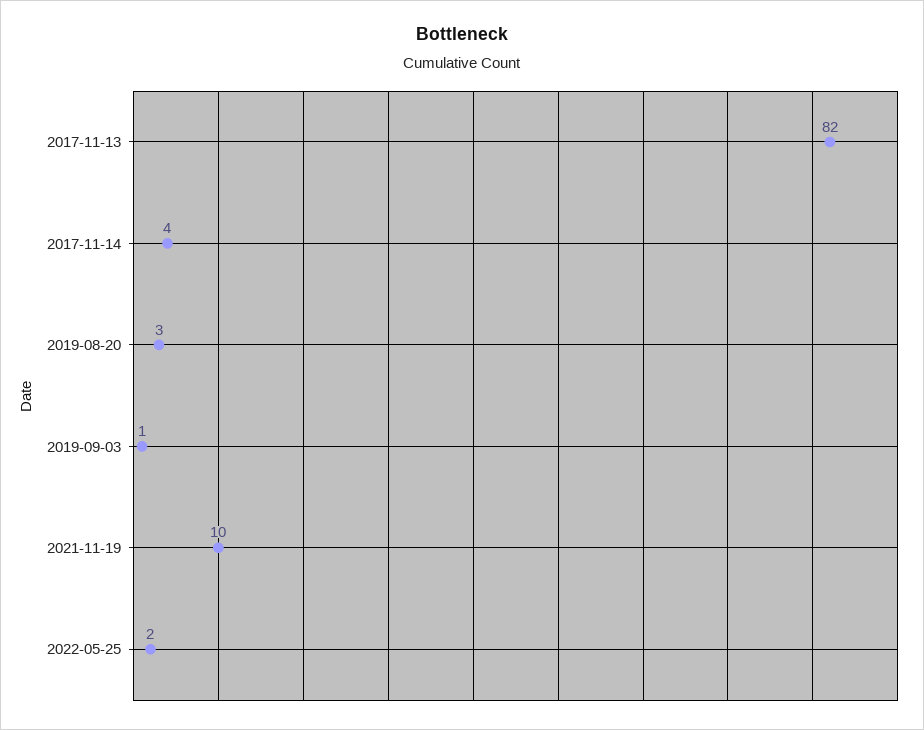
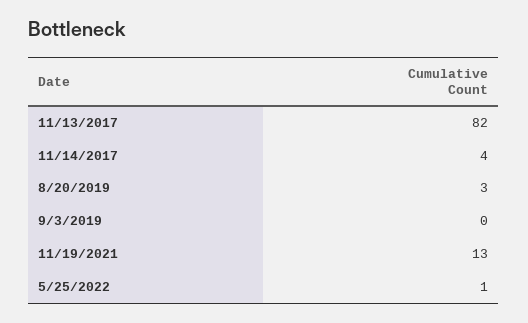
2019-09-03: 1 -> 0
2021-11-19: 10 -> 13
2022-05-25: 2 -> 1

